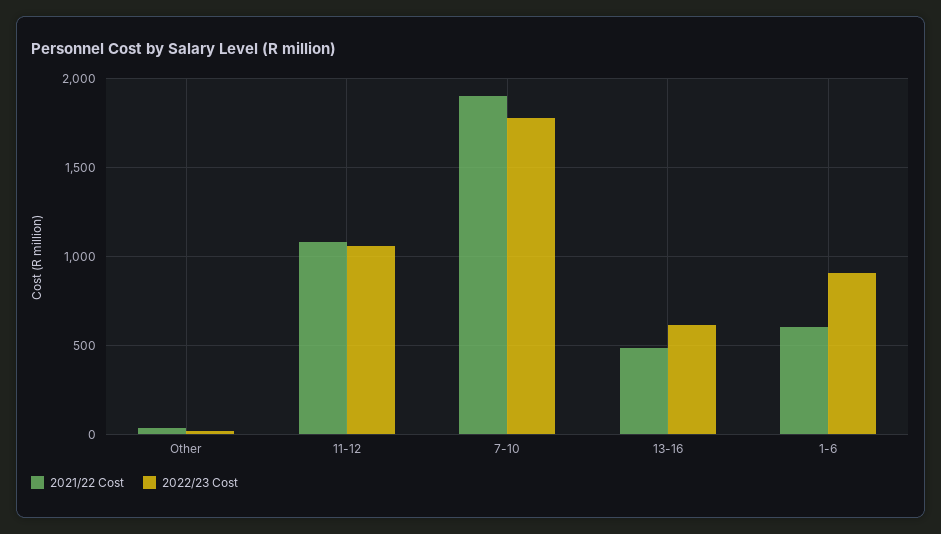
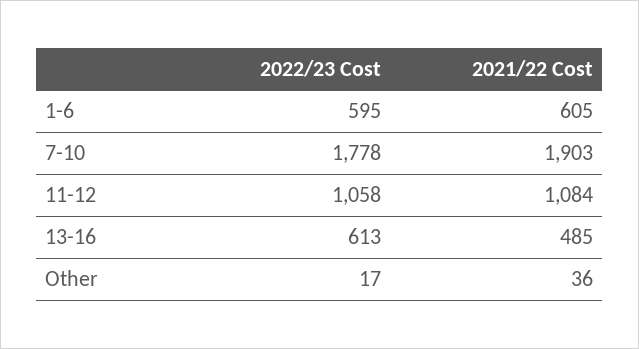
2022/23 Cost, 1-6: 900 -> 595

